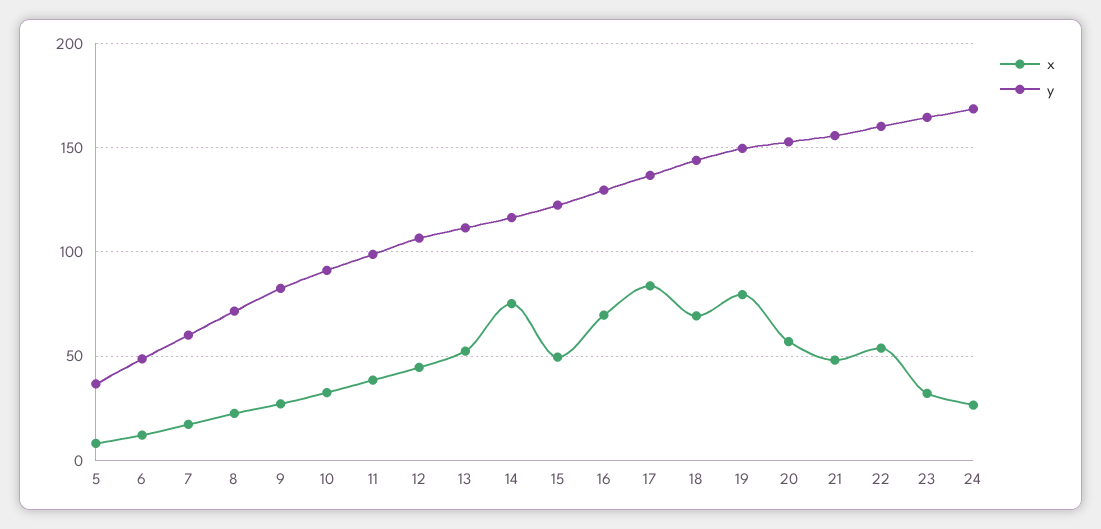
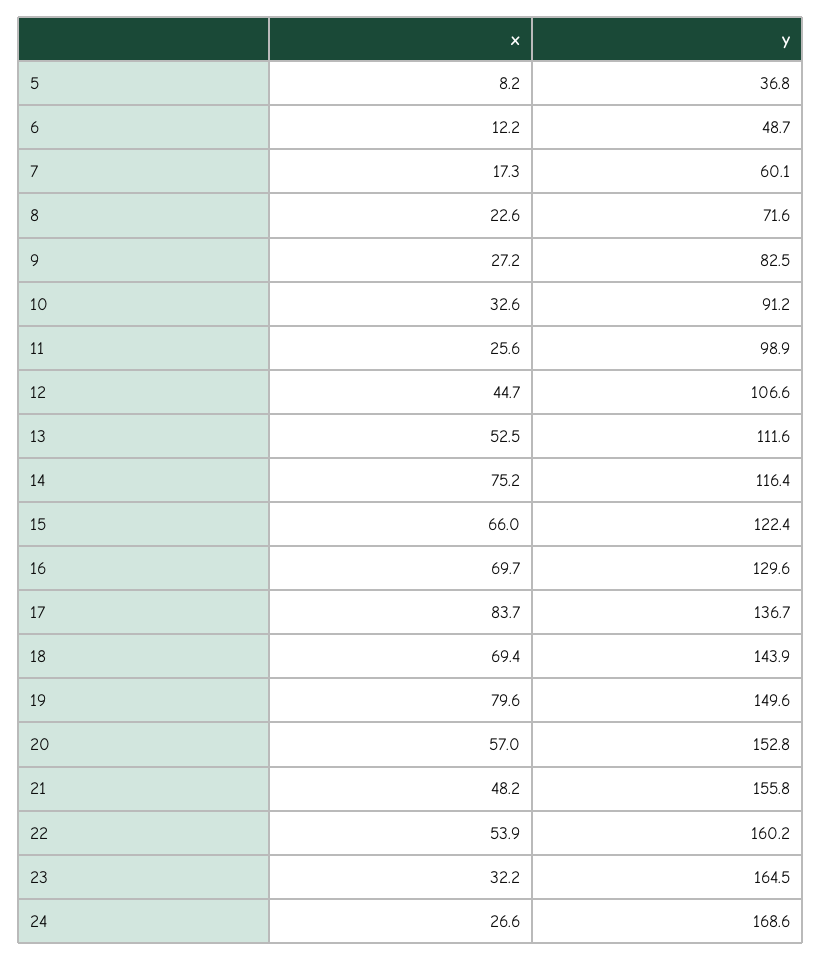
x, 11: 40 -> 25.6
x, 15: 50 -> 66

